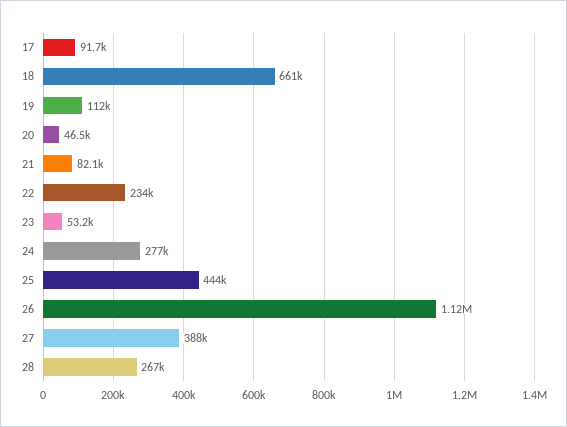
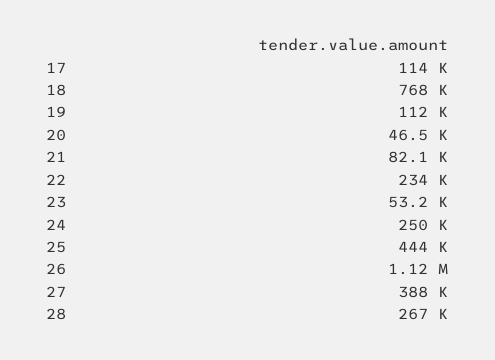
17: 91700 -> 114000
18: 661000 -> 768000
24: 277000 -> 250000

